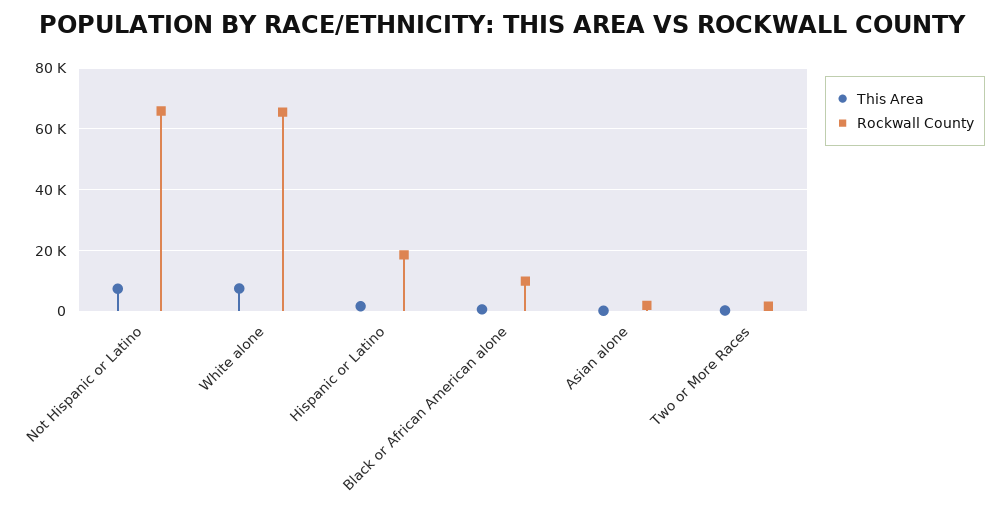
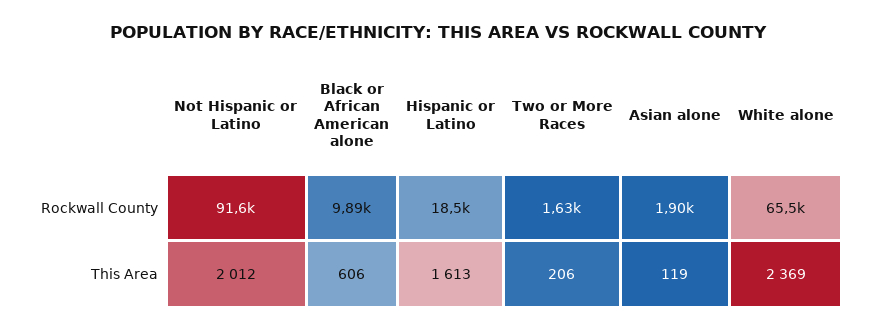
This Area, Not Hispanic or Latino: 8000 -> 2012
Rockwall County, Not Hispanic or Latino: 66000 -> 91600
This Area, White alone: 8000 -> 2369

